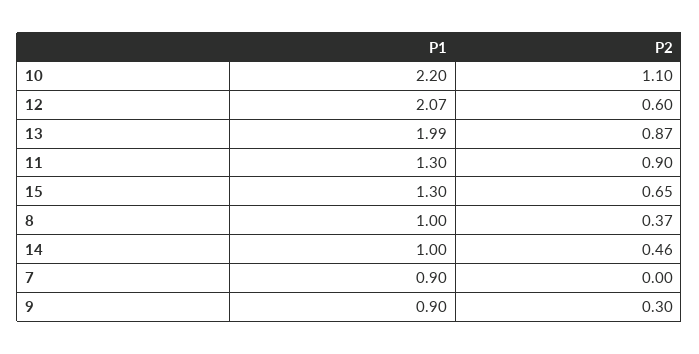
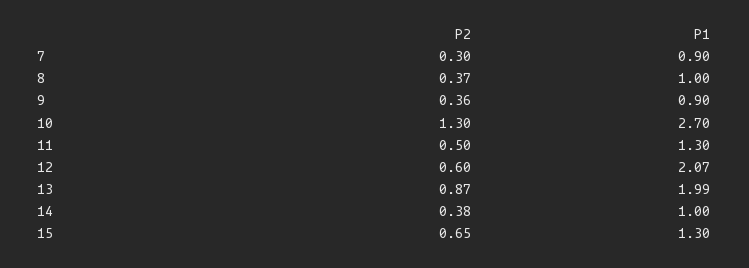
P1, 10: 2.2 -> 2.7
P2, 10: 1.1 -> 1.3
P2, 11: 0.9 -> 0.5
P2, 14: 0.46 -> 0.38
P2, 7: 0 -> 0.3
P2, 9: 0.3 -> 0.36

